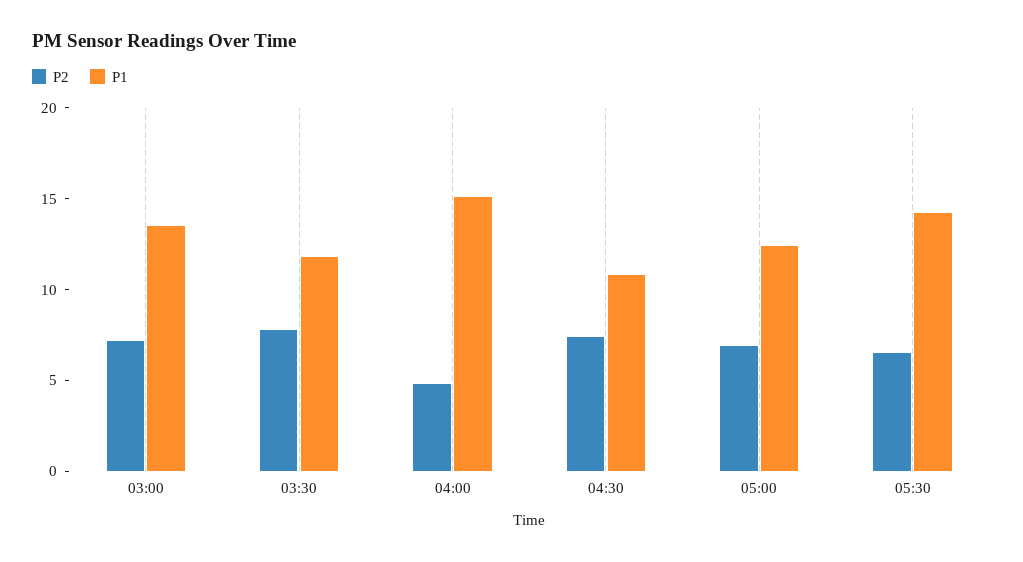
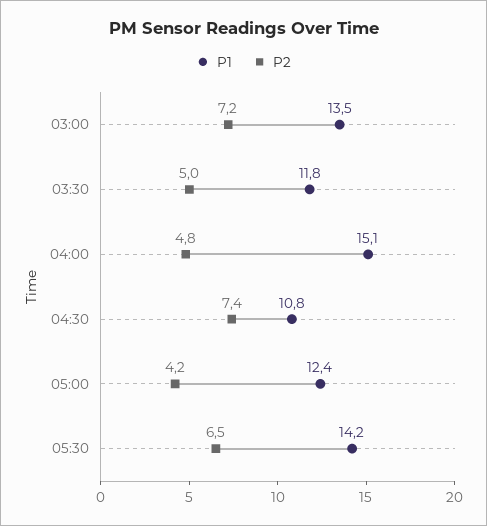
P2, 03:30: 8 -> 5
P2, 05:00: 7 -> 4.2

